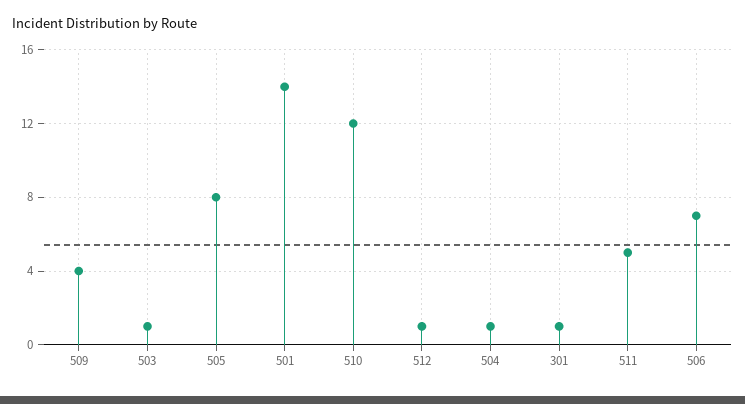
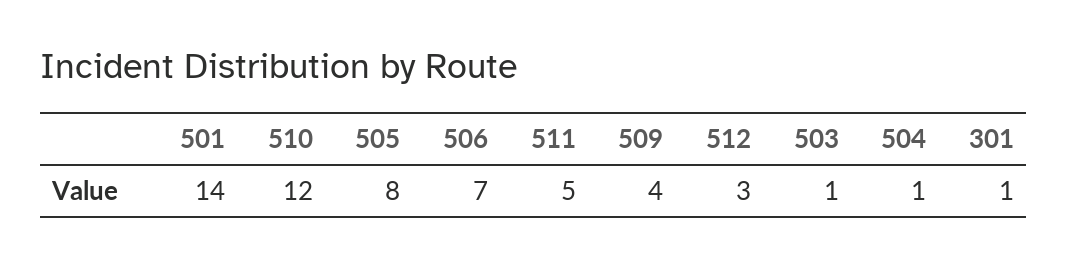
512: 1 -> 3

